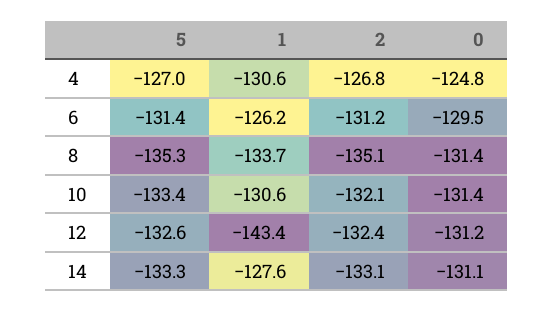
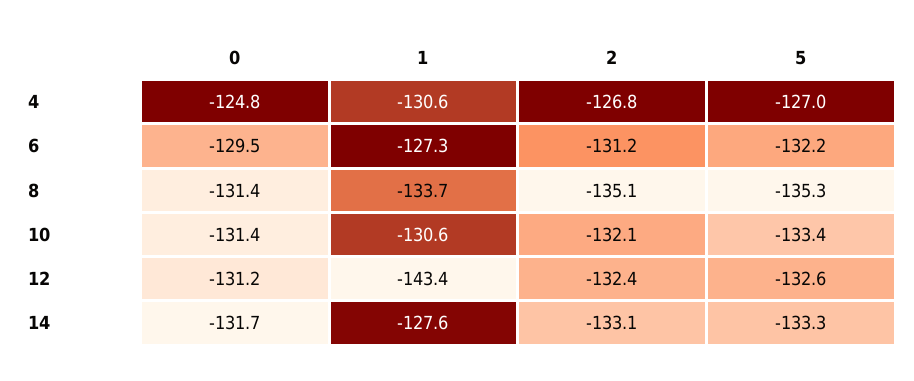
5, 6: -131.4 -> -132.2
1, 6: -126.2 -> -127.3
0, 14: -131.1 -> -131.7

